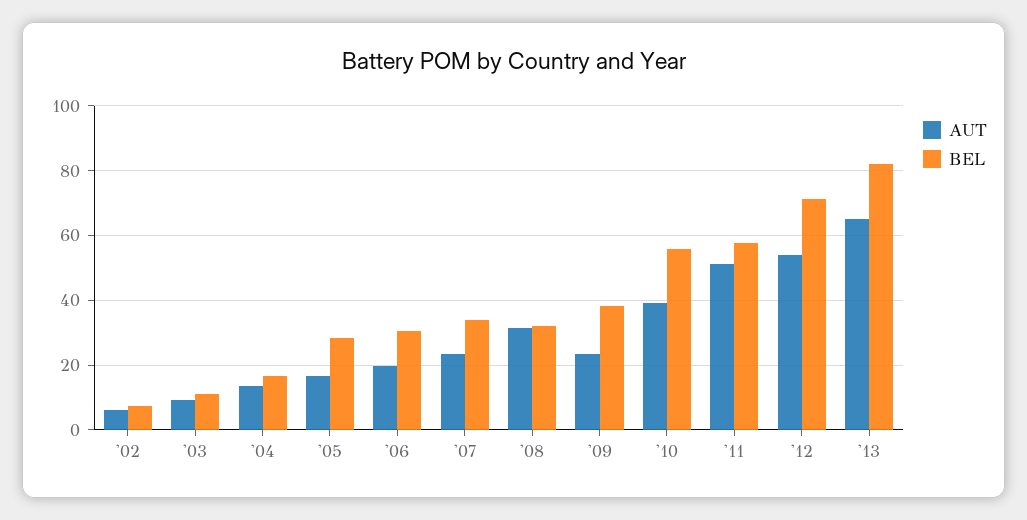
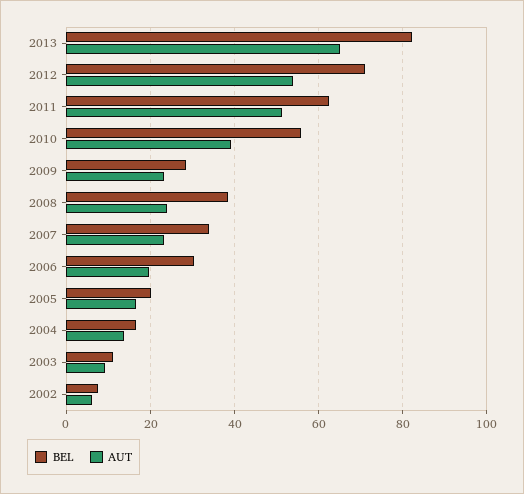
BEL, '05: 28 -> 20
AUT, '08: 32 -> 24
BEL, '08: 32 -> 38
BEL, '09: 38 -> 28
BEL, '11: 58 -> 62

